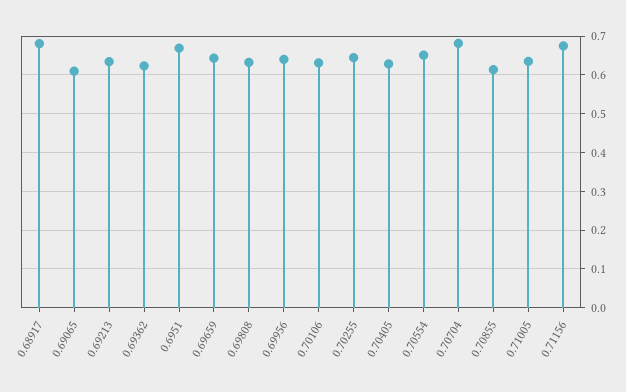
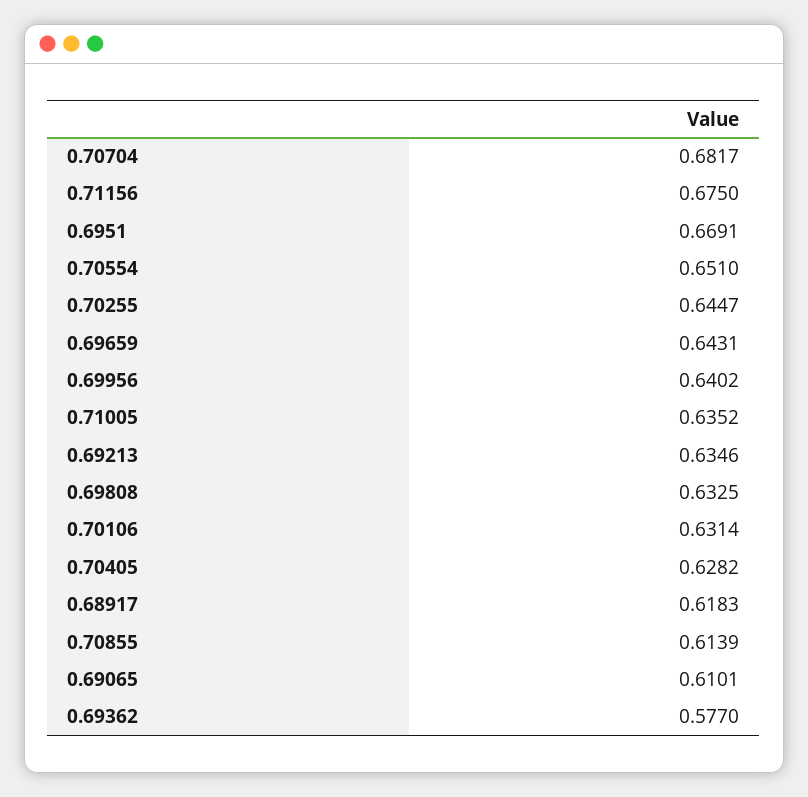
0.68917: 0.68 -> 0.6183
0.69362: 0.62 -> 0.577

